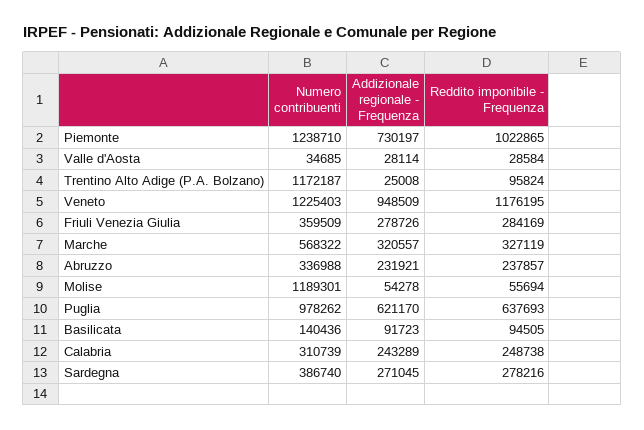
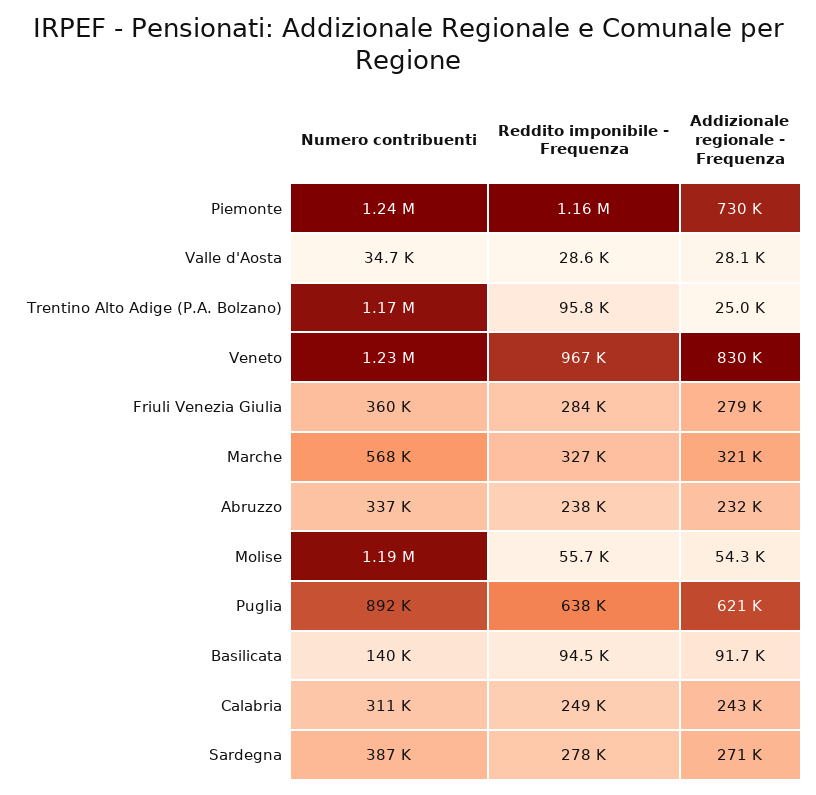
Reddito imponibile - Frequenza, Piemonte: 1022865 -> 1160000
Addizionale regionale - Frequenza, Veneto: 948509 -> 830000
Reddito imponibile - Frequenza, Veneto: 1176195 -> 967000
Numero contribuenti, Puglia: 978262 -> 892000

